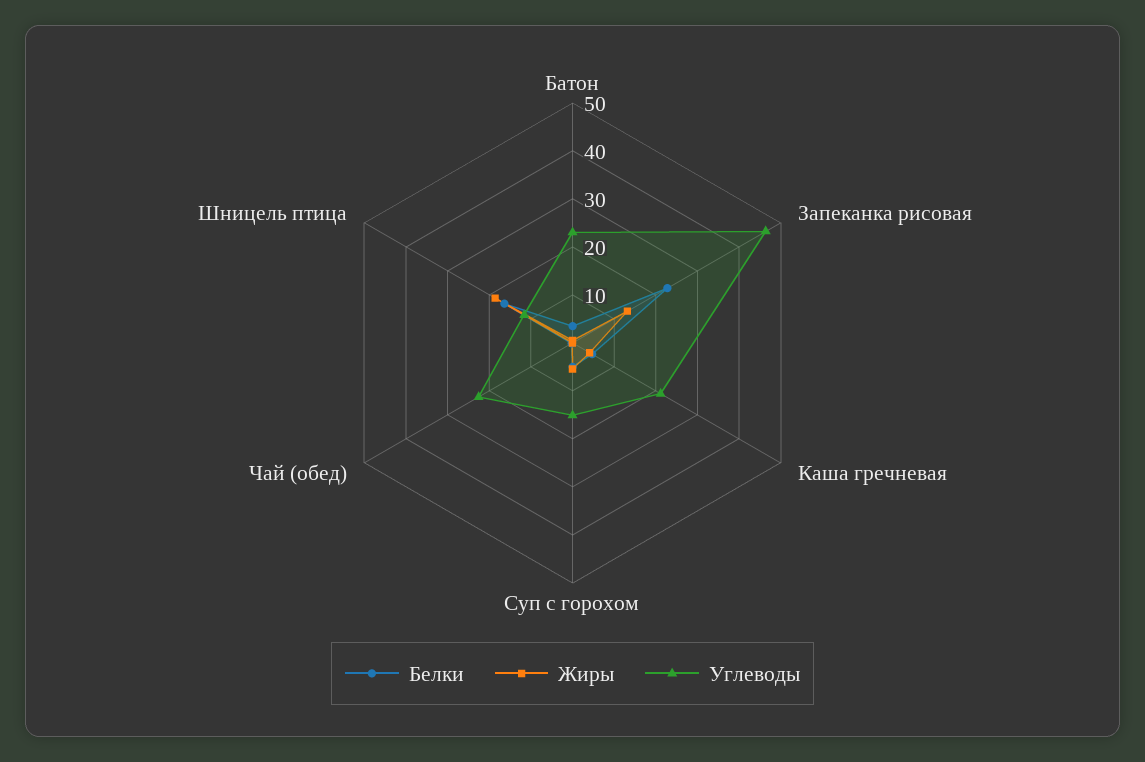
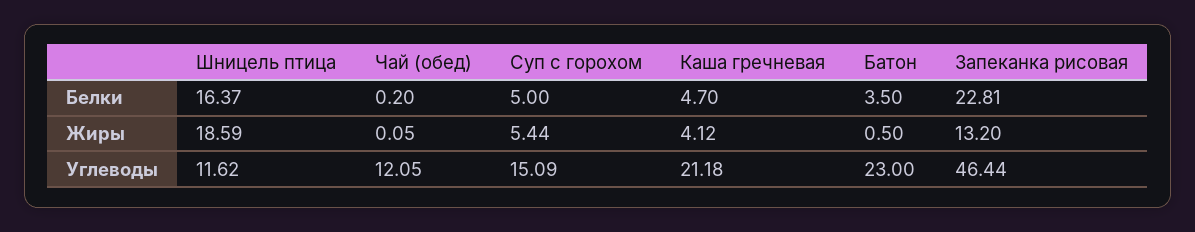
Углеводы, Чай (обед): 22 -> 12.05

